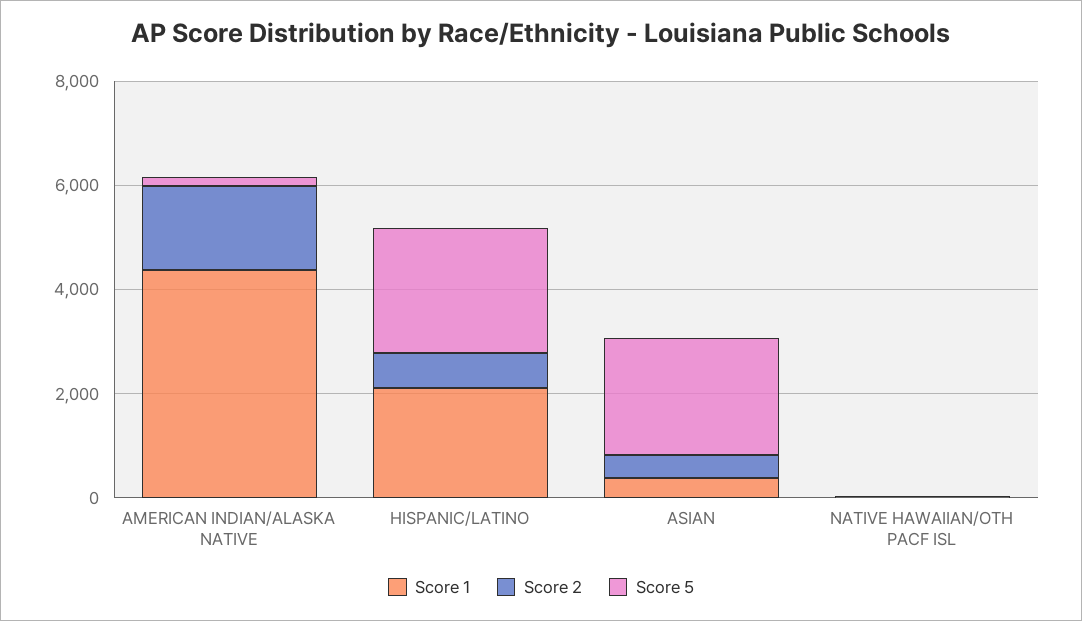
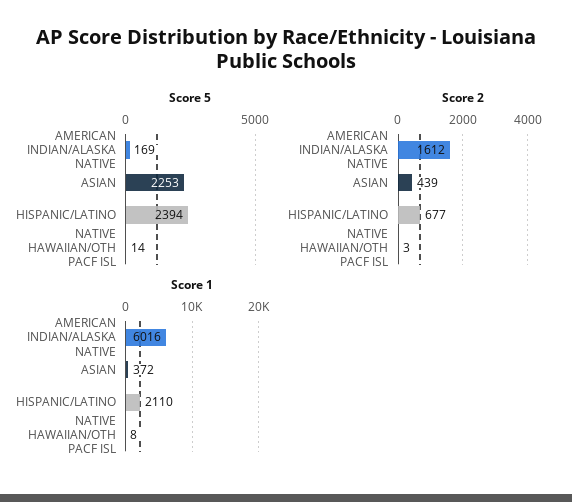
Score 1, AMERICAN INDIAN/ALASKA NATIVE: 4500 -> 6016

